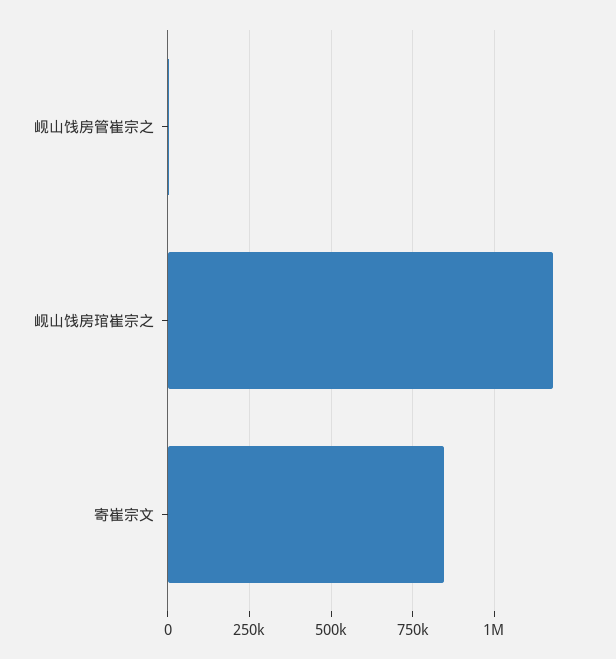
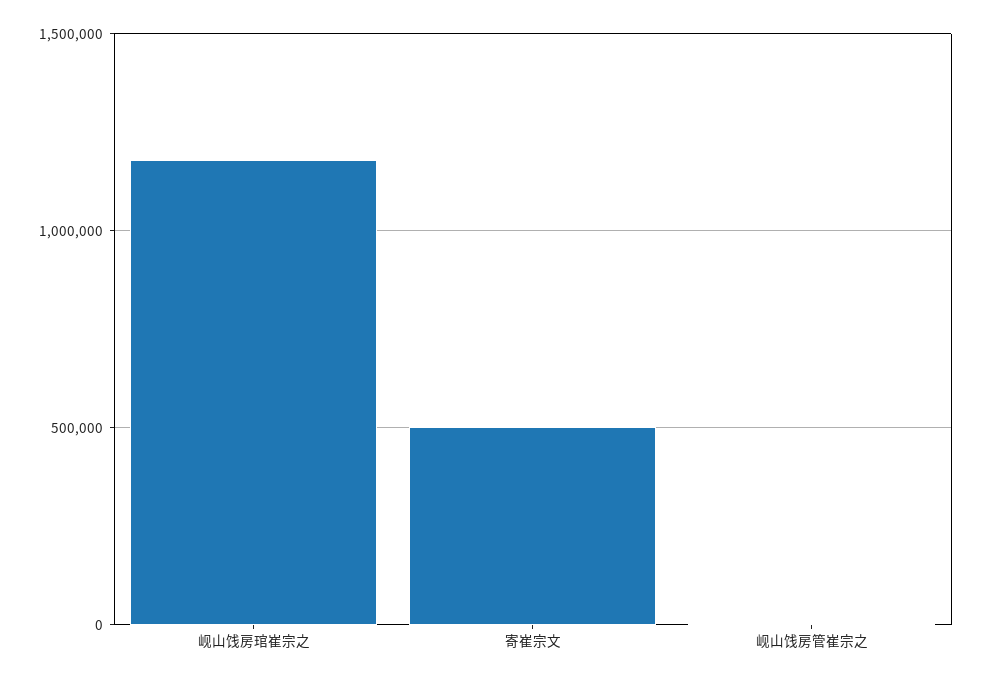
寄崔宗文: 850000 -> 500000

